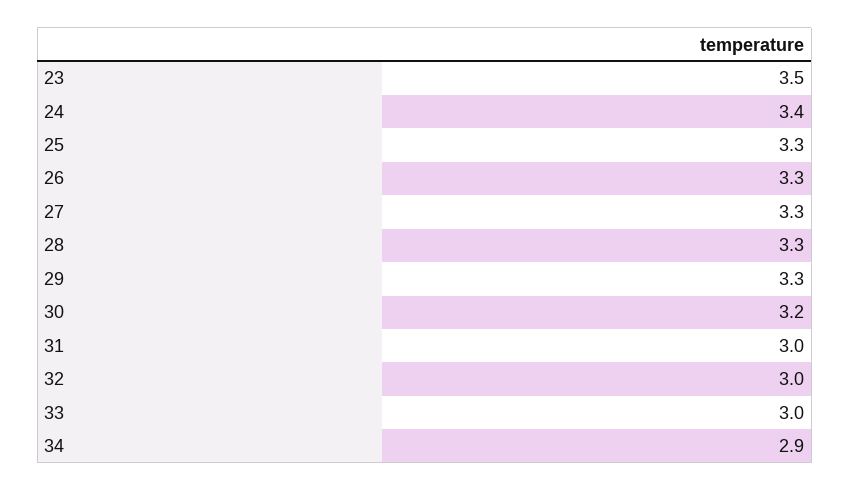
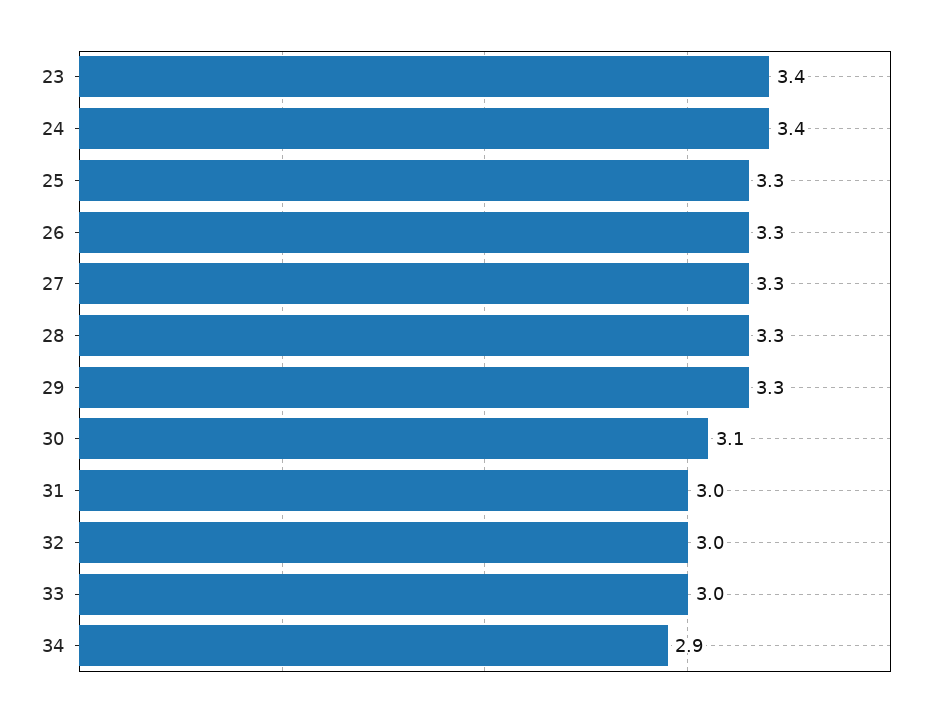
23: 3.5 -> 3.4
30: 3.2 -> 3.1

